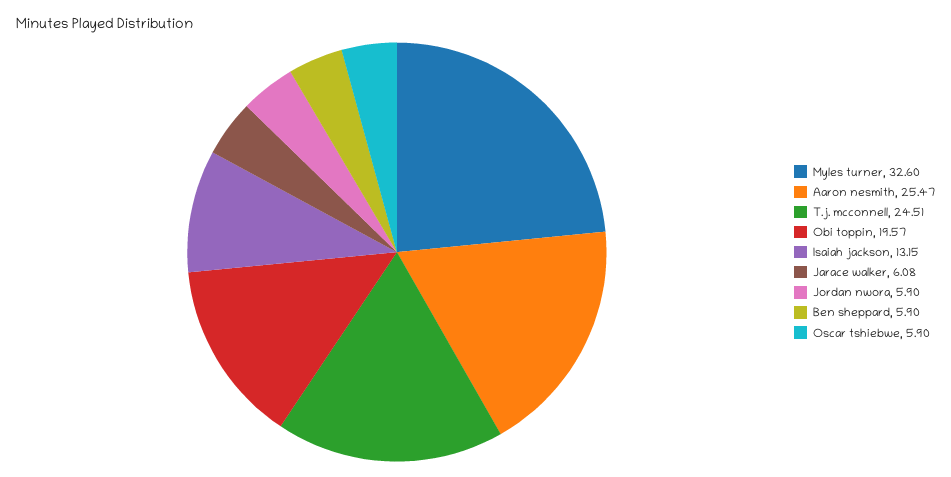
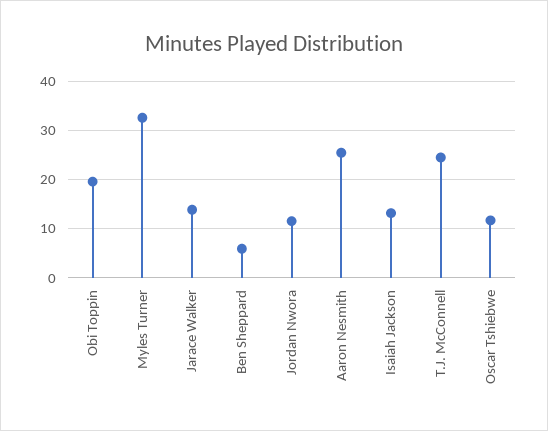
Jarace walker: 6.08 -> 14
Jordan nwora: 5.9 -> 12
Oscar tshiebwe: 5.9 -> 12

